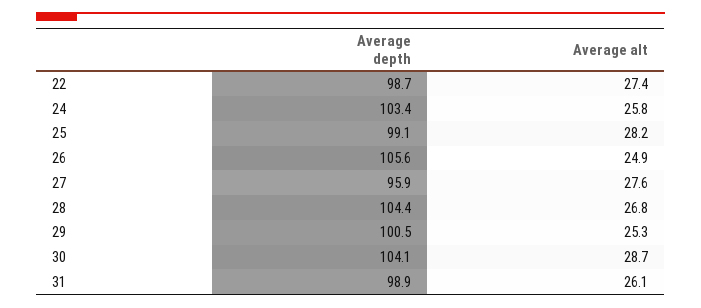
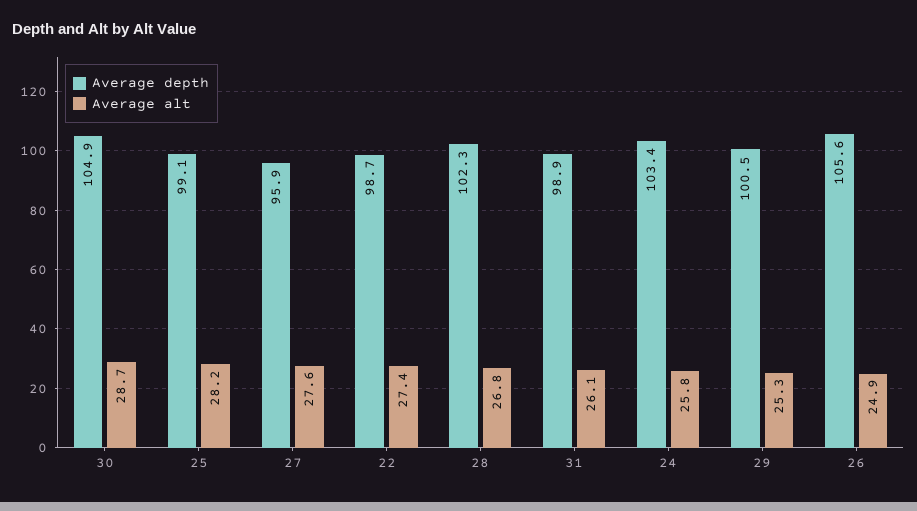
Average depth, 28: 104.4 -> 102.3
Average depth, 30: 104.1 -> 104.9

